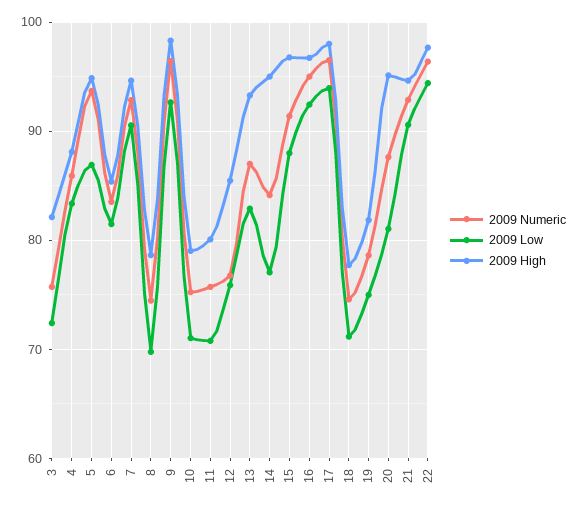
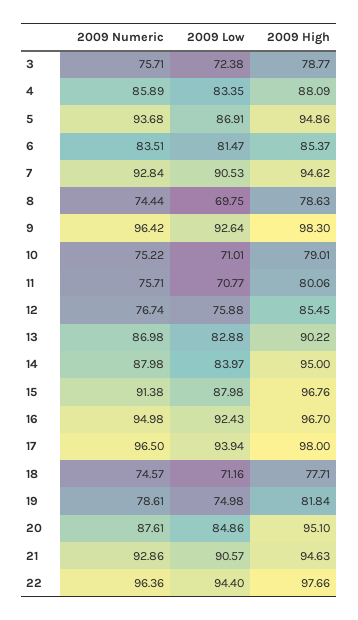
2009 High, 3: 82 -> 78.77
2009 High, 13: 93 -> 90.22
2009 Numeric, 14: 84 -> 87.98
2009 Low, 14: 77 -> 83.97
2009 Low, 20: 81 -> 84.86

